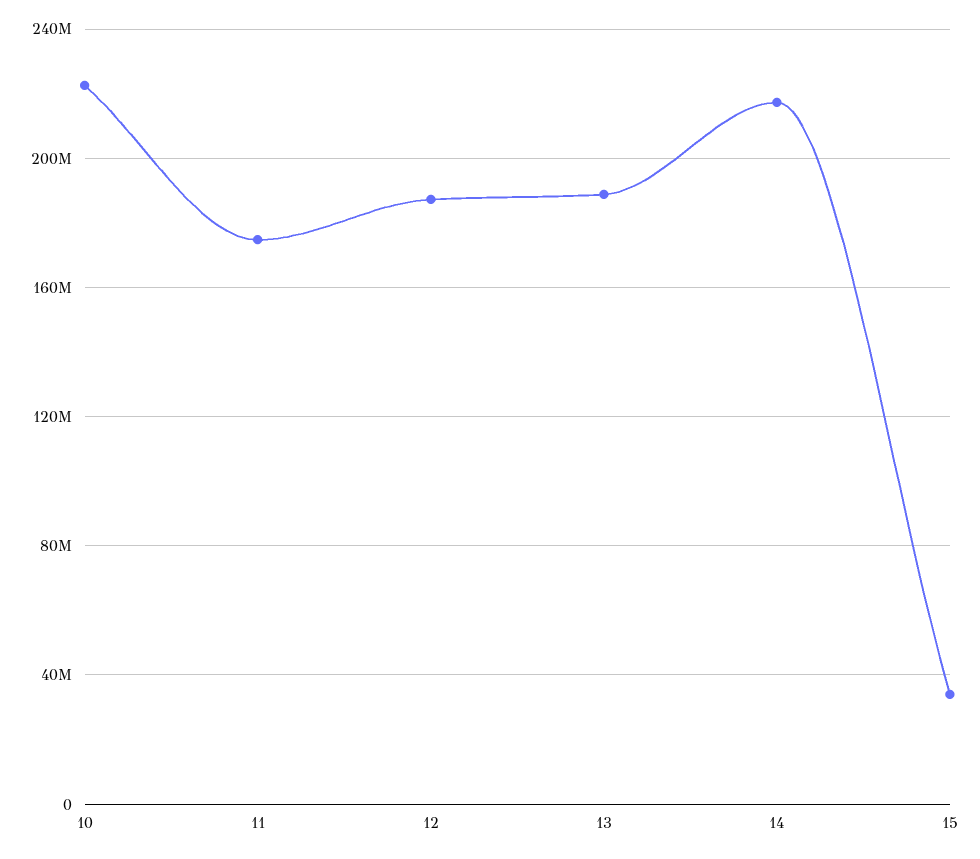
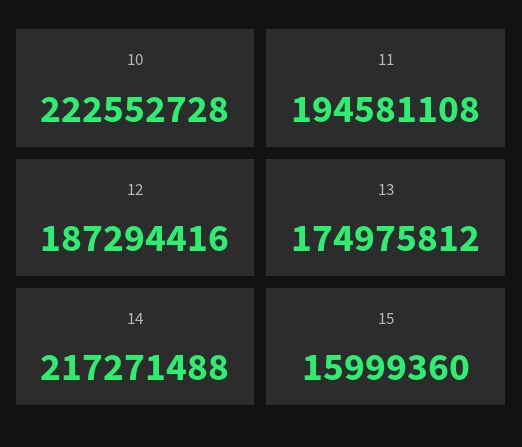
11: 175000000 -> 194581108
13: 190000000 -> 174975812
15: 35000000 -> 15999360

